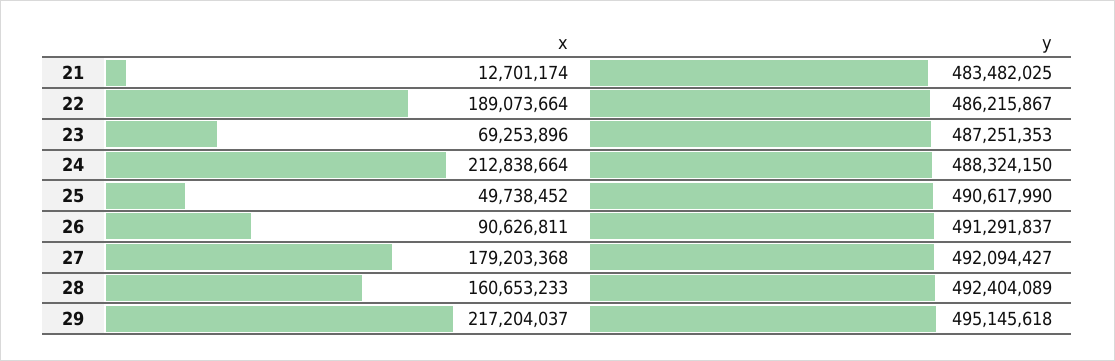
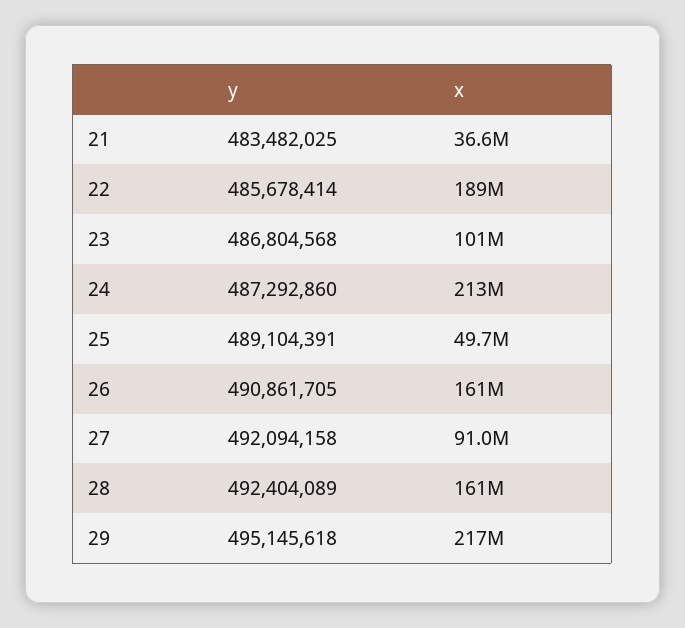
x, 21: 12701174 -> 36600000
y, 22: 486215867 -> 485678414
x, 23: 69253896 -> 101000000
y, 23: 487251353 -> 486804568
y, 24: 488324150 -> 487292860
y, 25: 490617990 -> 489104391
x, 26: 90626811 -> 161000000
y, 26: 491291837 -> 490861705
x, 27: 179203368 -> 91000000
y, 27: 492094427 -> 492094158

